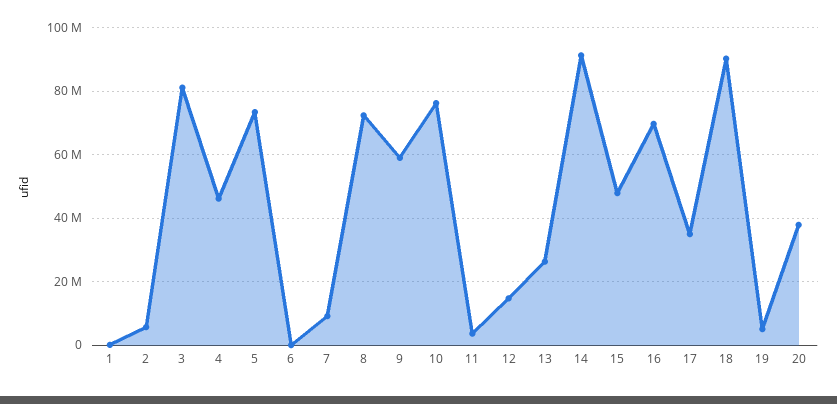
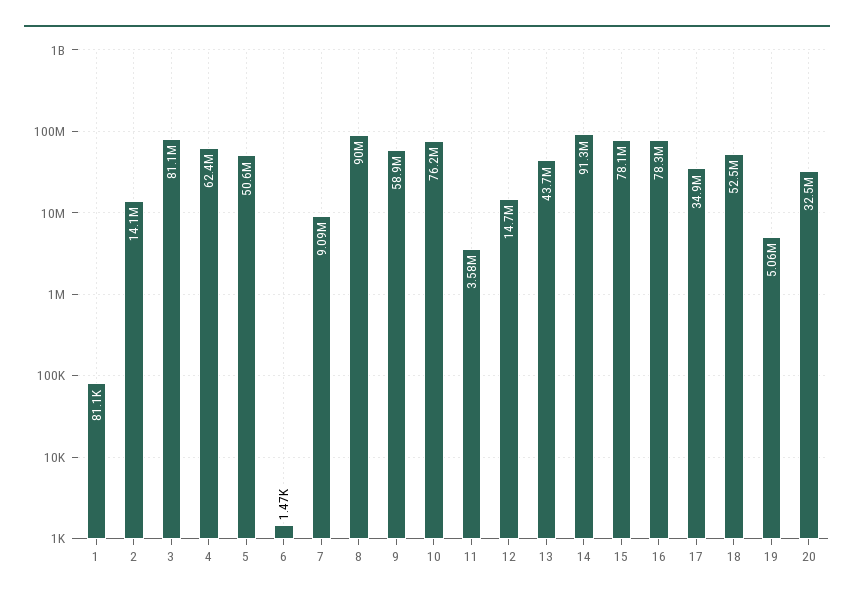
2: 6000000 -> 14100000
4: 46000000 -> 62400000
5: 74000000 -> 50600000
8: 72000000 -> 90000000
13: 26000000 -> 43700000
15: 48000000 -> 78100000
16: 70000000 -> 78300000
18: 90000000 -> 52500000
20: 38000000 -> 32500000

